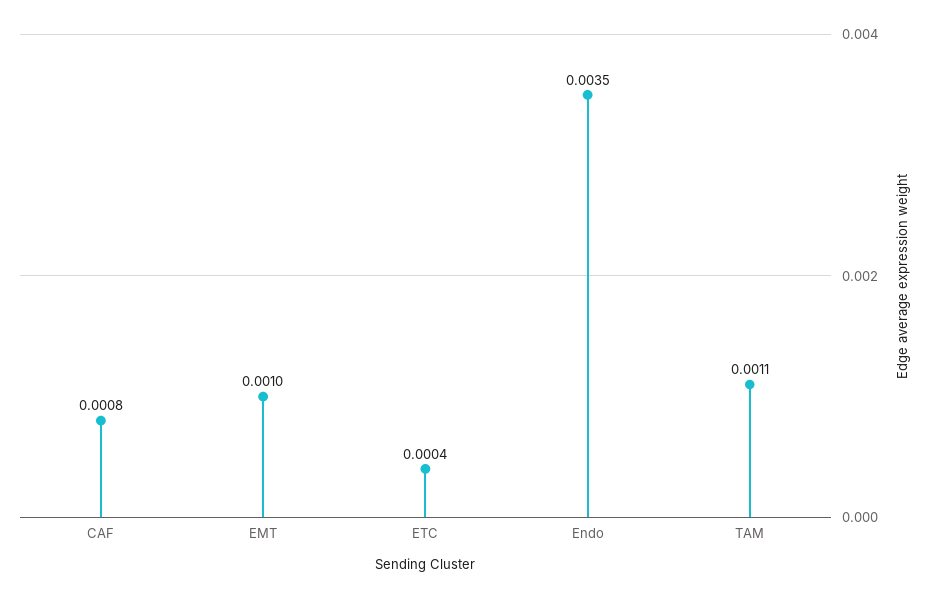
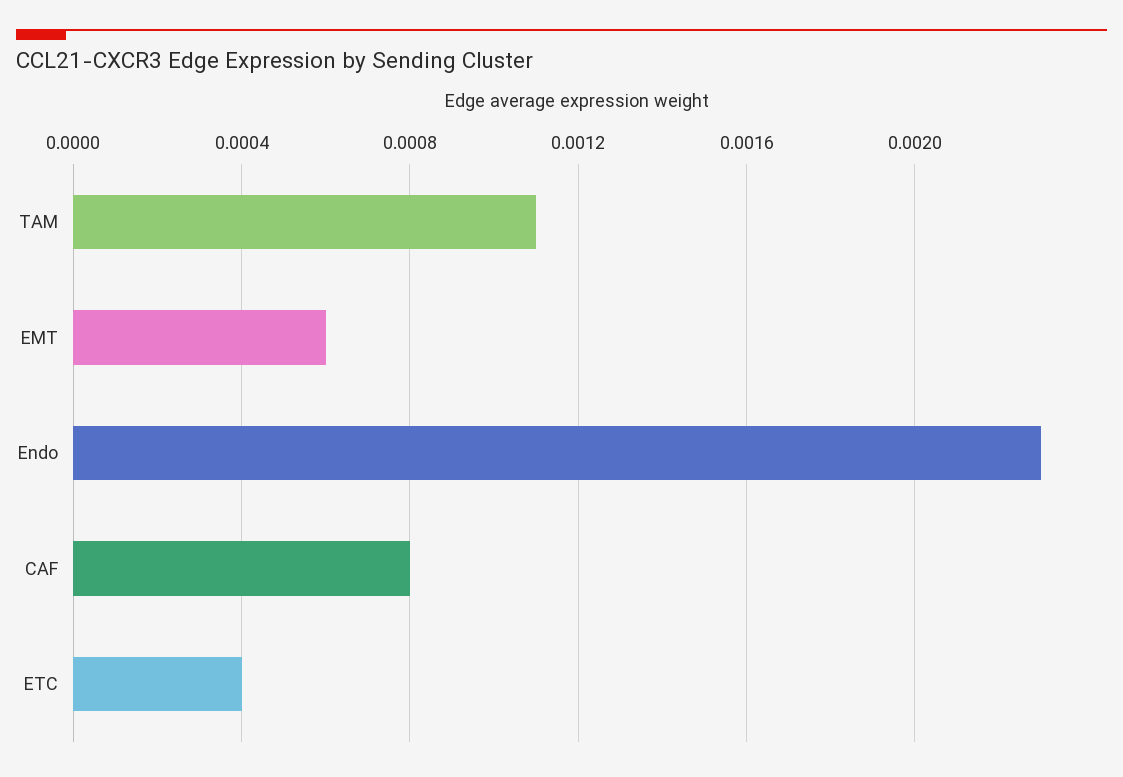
EMT: 0.001 -> 0.0006
Endo: 0.0035 -> 0.0023

